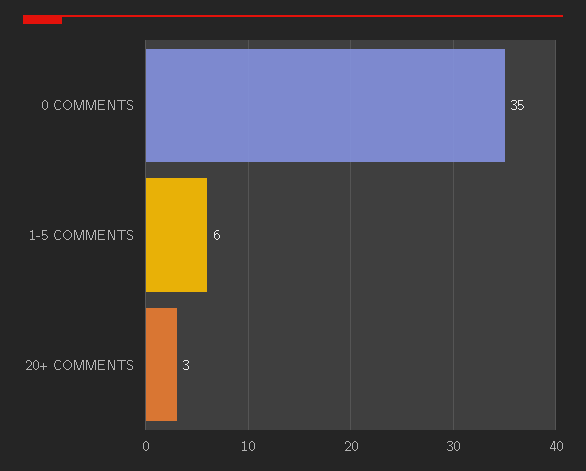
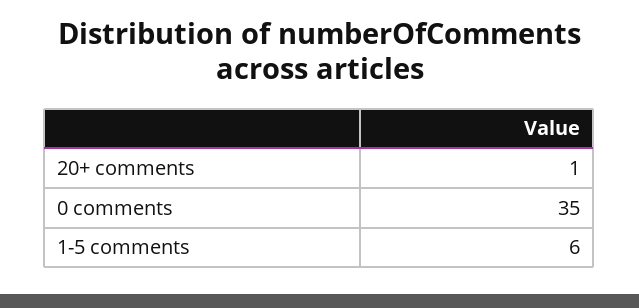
20+ COMMENTS: 3 -> 1

